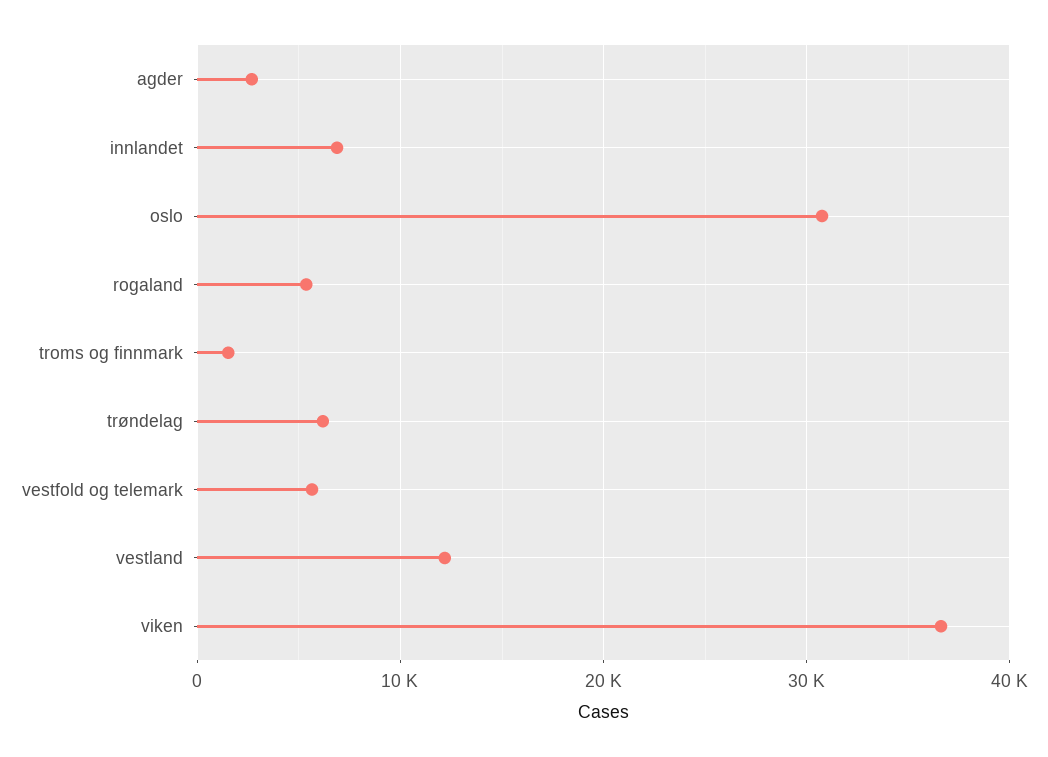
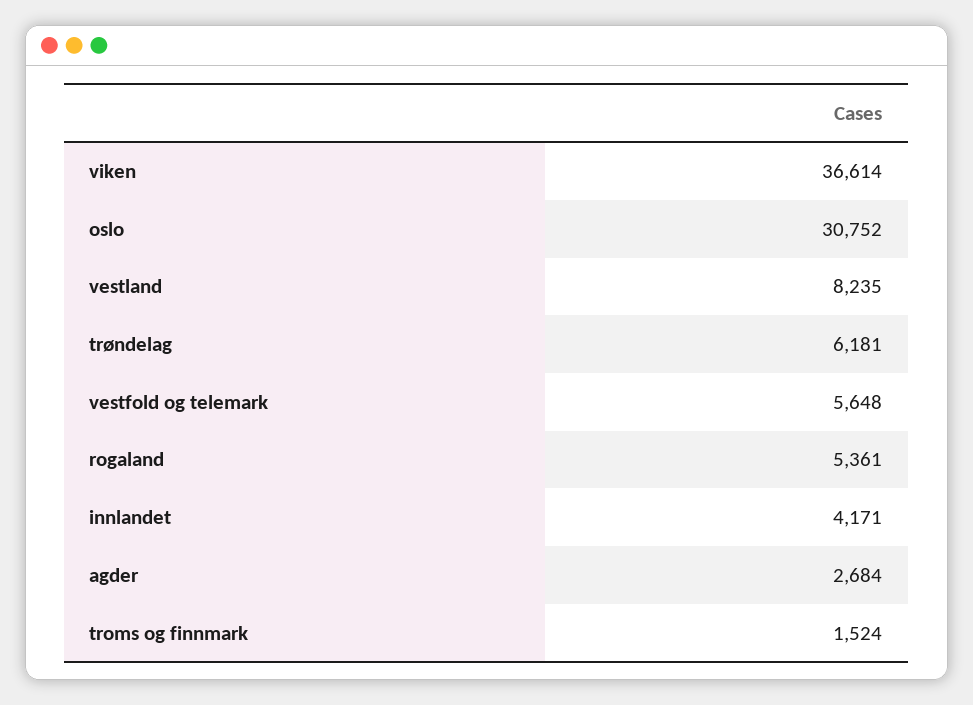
innlandet: 7000 -> 4171
vestland: 12000 -> 8235

